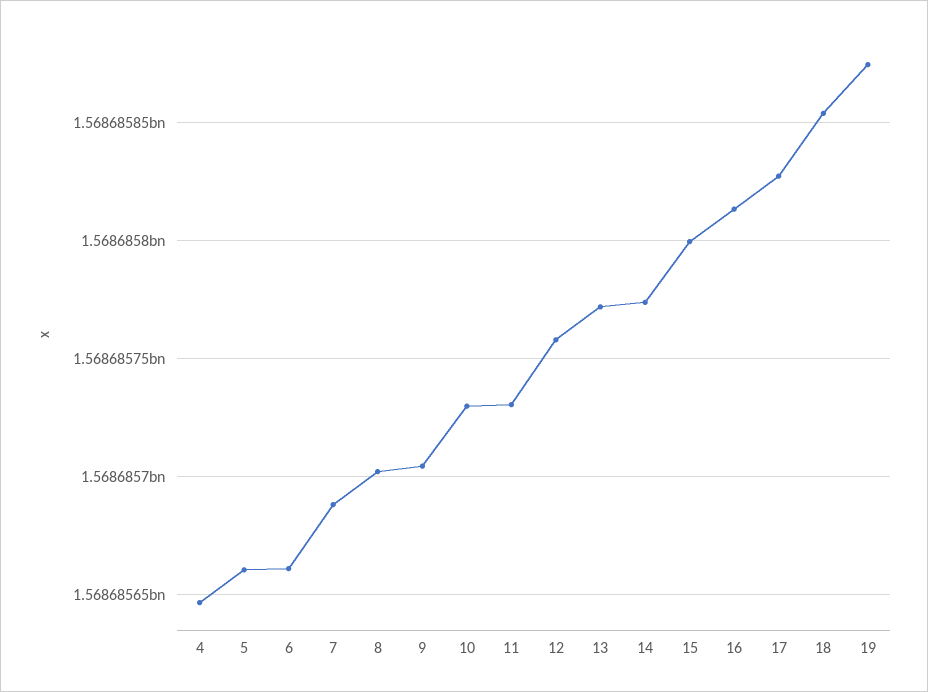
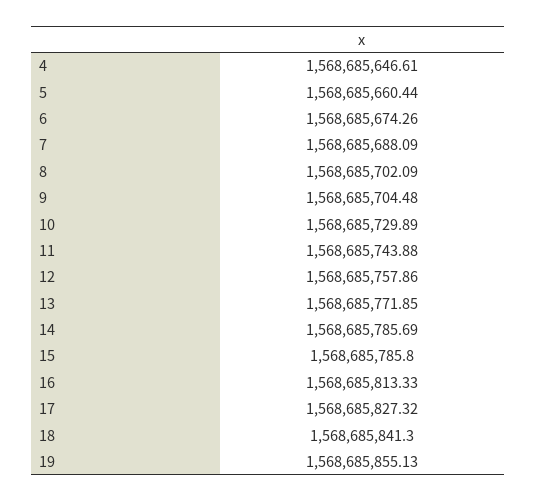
6: 1568685660 -> 1568685674.26
11: 1568685730 -> 1568685743.88
14: 1568685775 -> 1568685785.69
15: 1568685800 -> 1568685785.8
18: 1568685855 -> 1568685841.3
19: 1568685875 -> 1568685855.13

